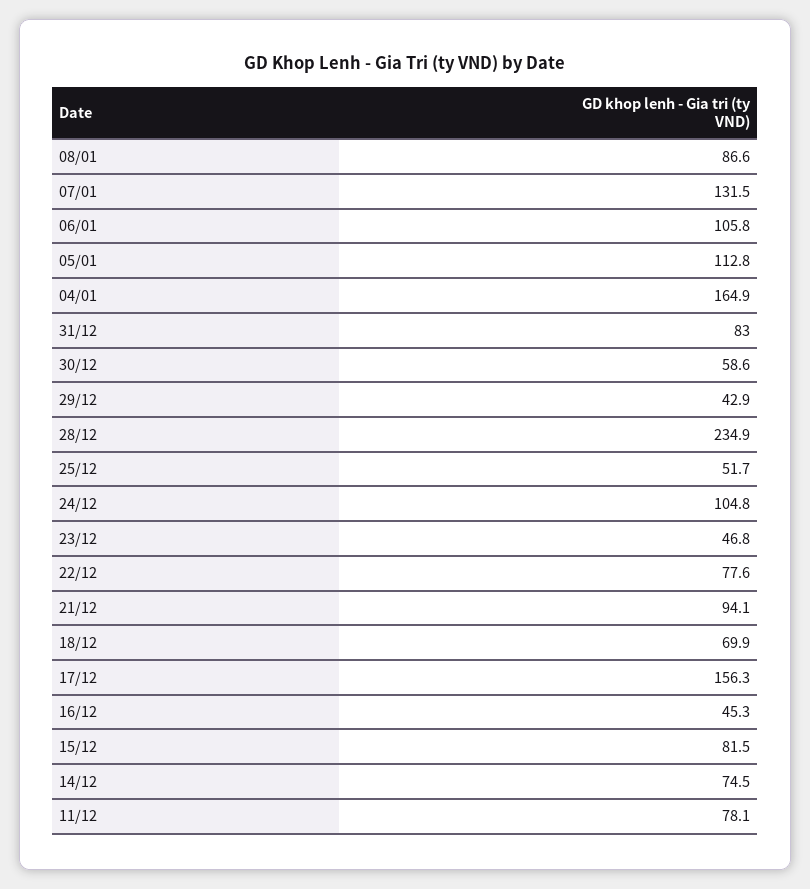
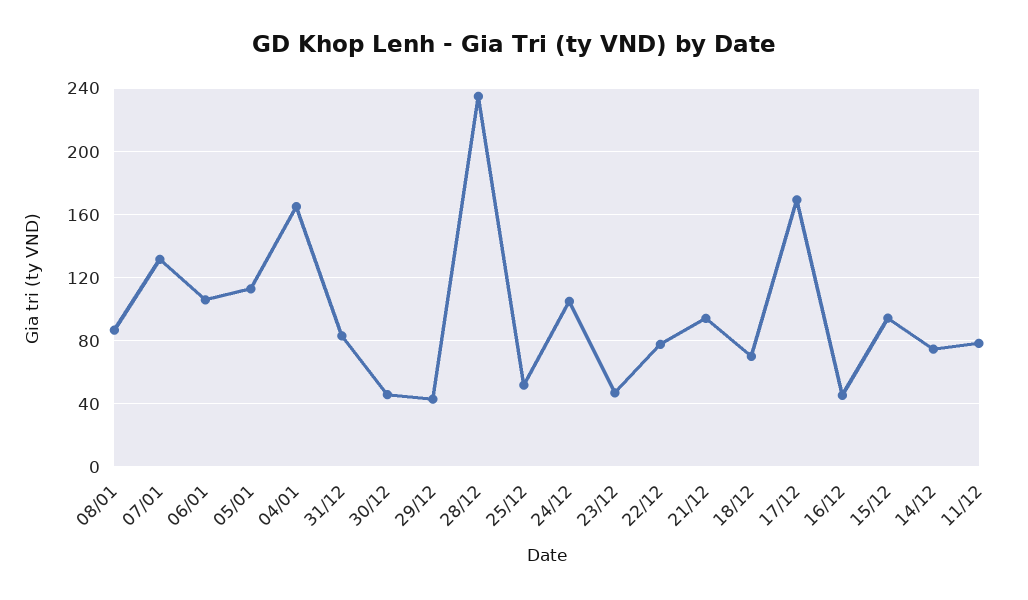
30/12: 58.6 -> 45
17/12: 156.3 -> 170
15/12: 81.5 -> 95

